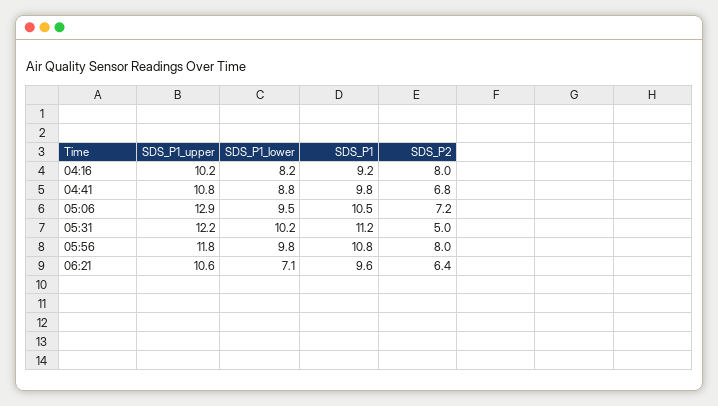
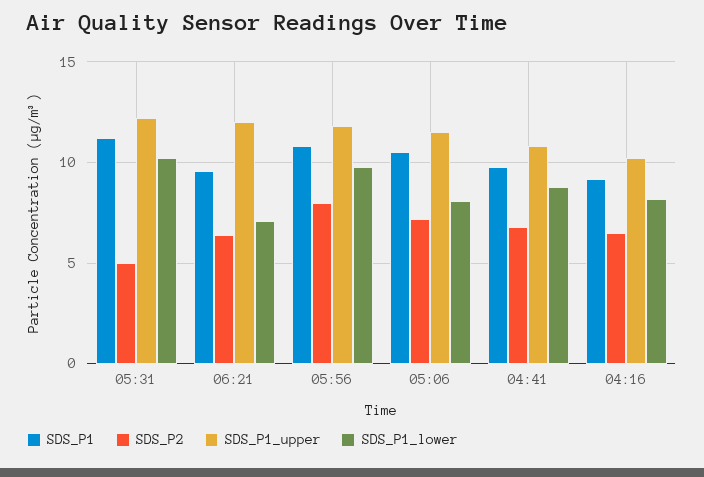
SDS_P2, 04:16: 8 -> 6.5
SDS_P1_upper, 05:06: 12.9 -> 11.5
SDS_P1_lower, 05:06: 9.5 -> 8
SDS_P1_upper, 06:21: 10.6 -> 12

